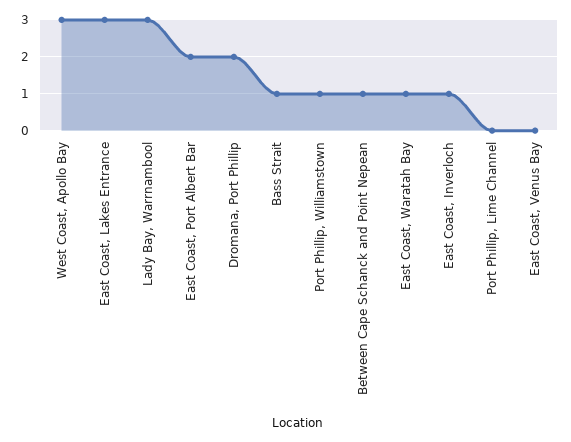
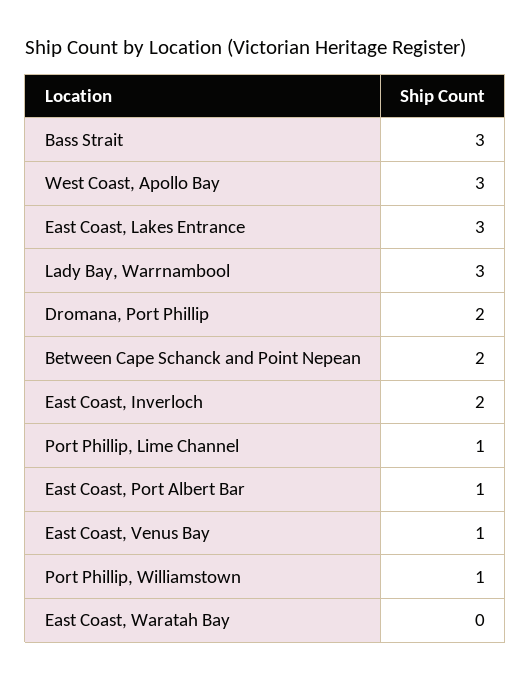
East Coast, Port Albert Bar: 2 -> 1
Bass Strait: 1 -> 3
Between Cape Schanck and Point Nepean: 1 -> 2
East Coast, Waratah Bay: 1 -> 0
East Coast, Inverloch: 1 -> 2
Port Phillip, Lime Channel: 0 -> 1
East Coast, Venus Bay: 0 -> 1

